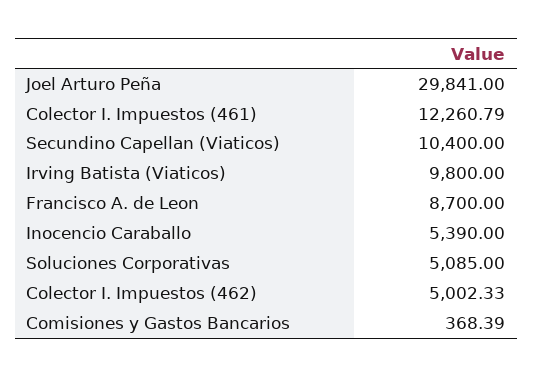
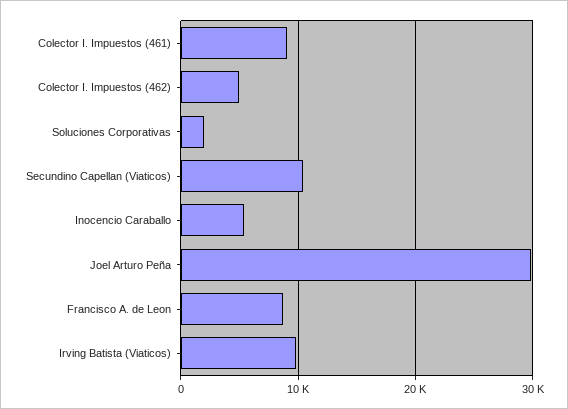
Colector I. Impuestos (461): 12260.79 -> 9000
Soluciones Corporativas: 5085 -> 2000
Comisiones y Gastos Bancarios: 368.39 -> none

